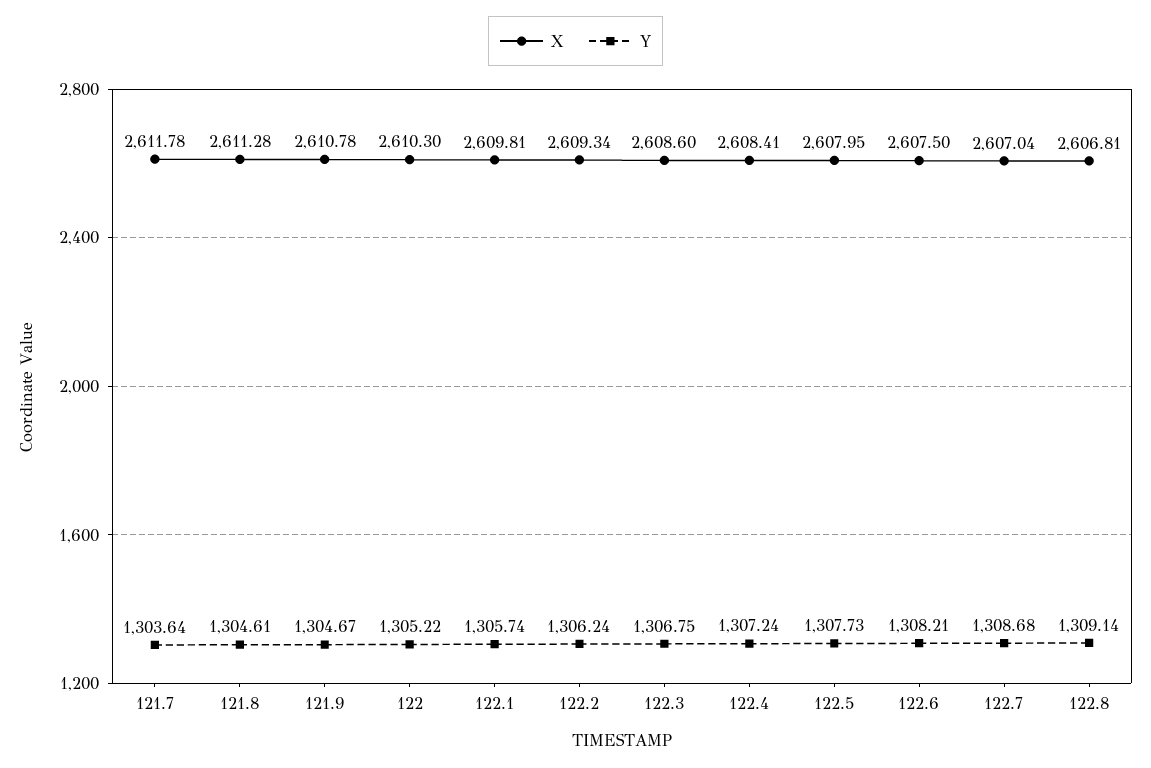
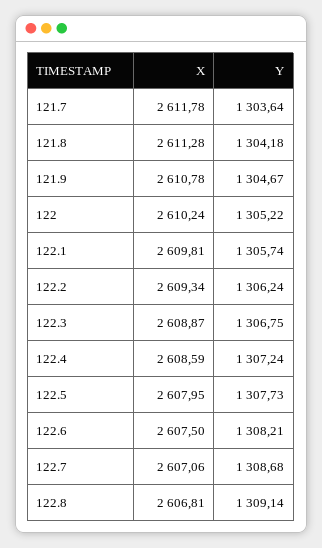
Y, 121.8: 1304.61 -> 1304.18
X, 122: 2610.3 -> 2610.24
X, 122.3: 2608.6 -> 2608.87
X, 122.4: 2608.41 -> 2608.59
X, 122.7: 2607.04 -> 2607.06

